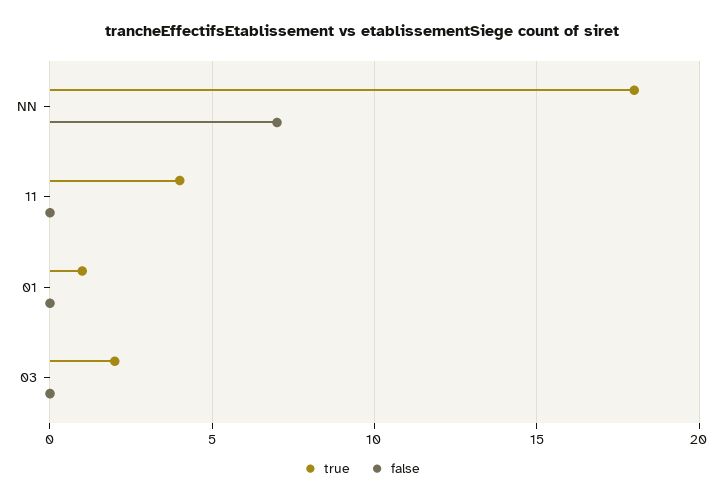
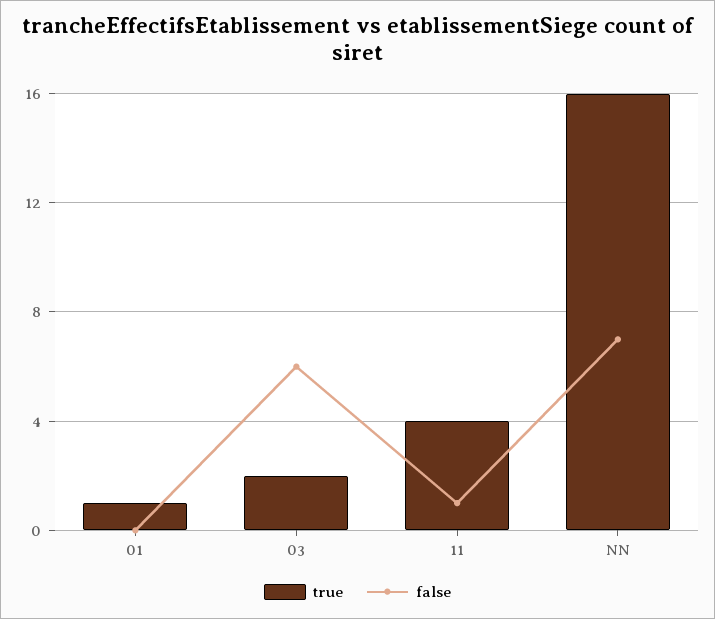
true, NN: 18 -> 16
false, 11: 0 -> 1
false, 03: 0 -> 6

